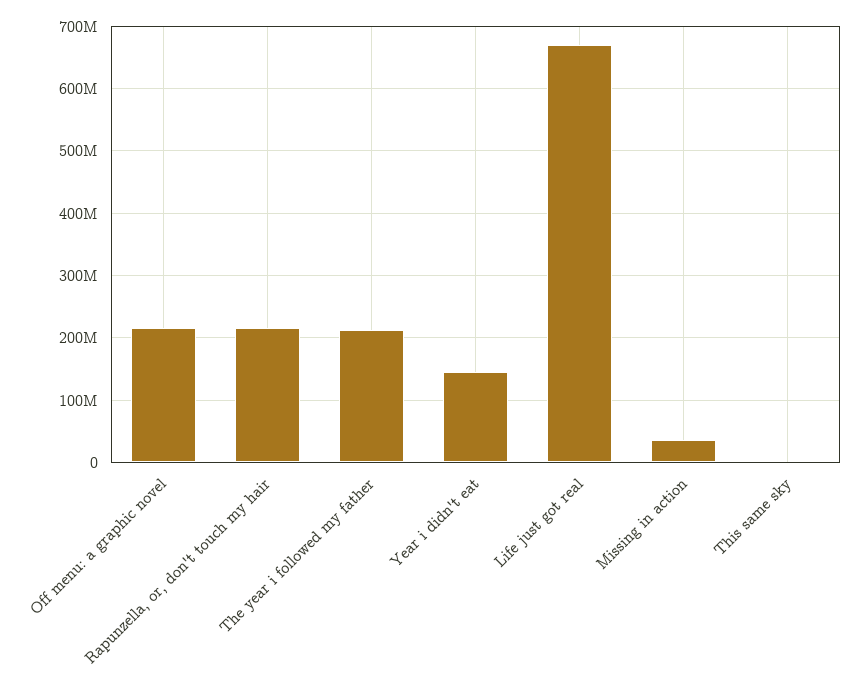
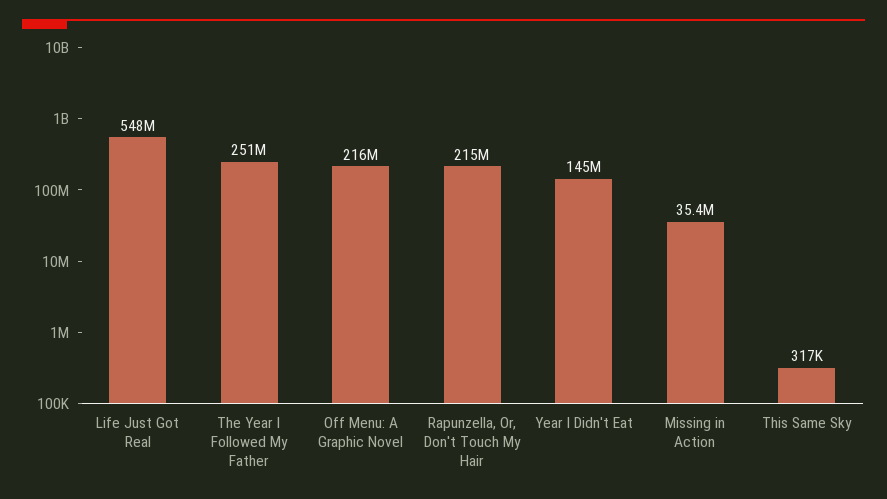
The year i followed my father: 210000000 -> 251000000
Life just got real: 670000000 -> 548000000

